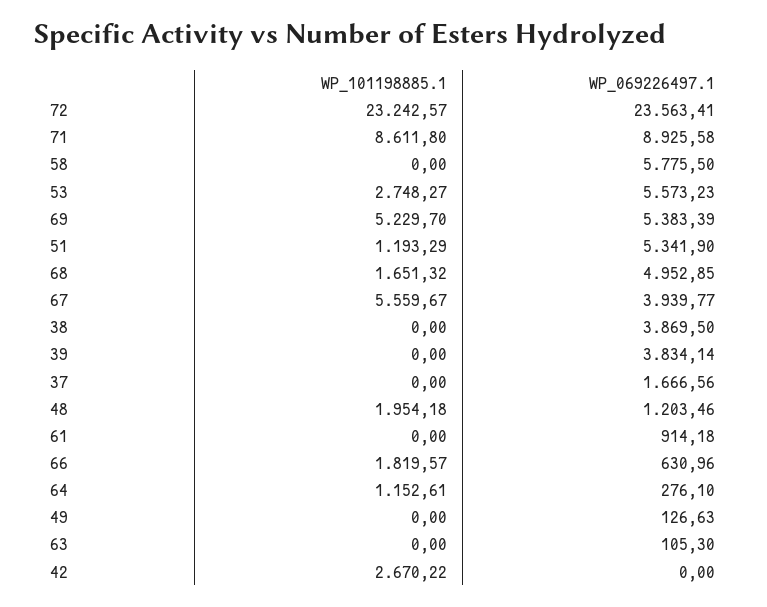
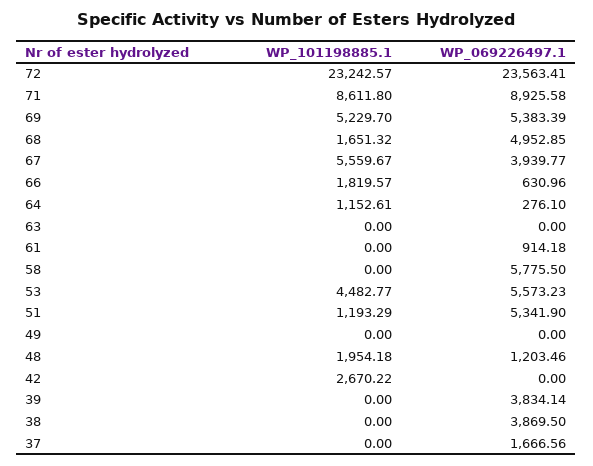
WP_101198885.1, 53: 2748.27 -> 4482.77
WP_069226497.1, 49: 126.63 -> 0
WP_069226497.1, 63: 105.3 -> 0

